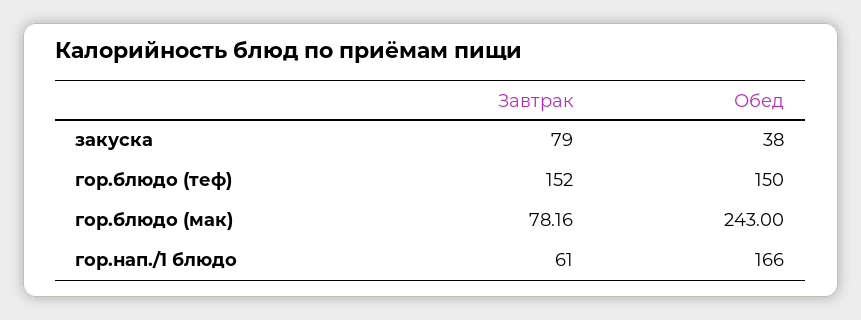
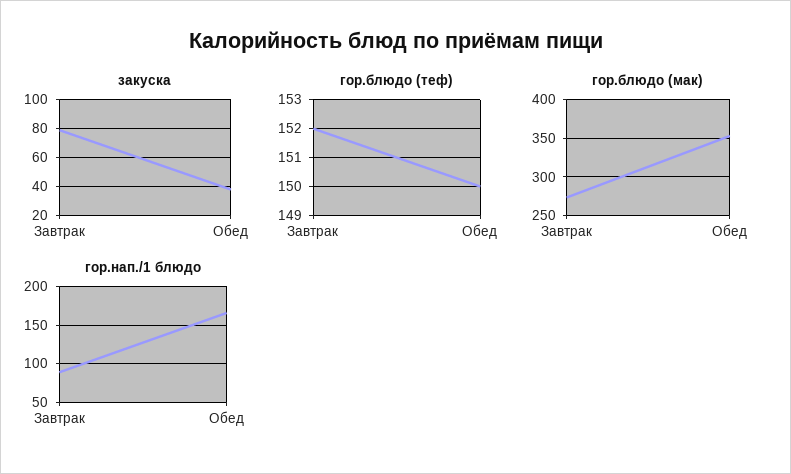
гор.блюдо (мак), Завтрак: 78.16 -> 270
гор.блюдо (мак), Обед: 243 -> 350
гор.нап./1 блюдо, Завтрак: 61 -> 90

